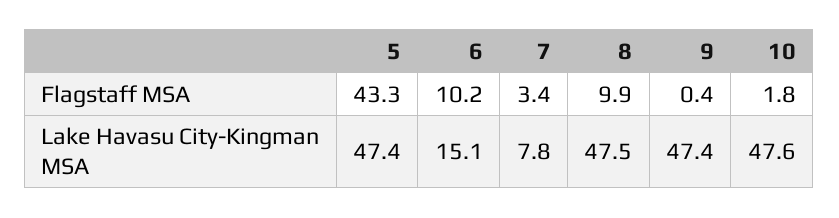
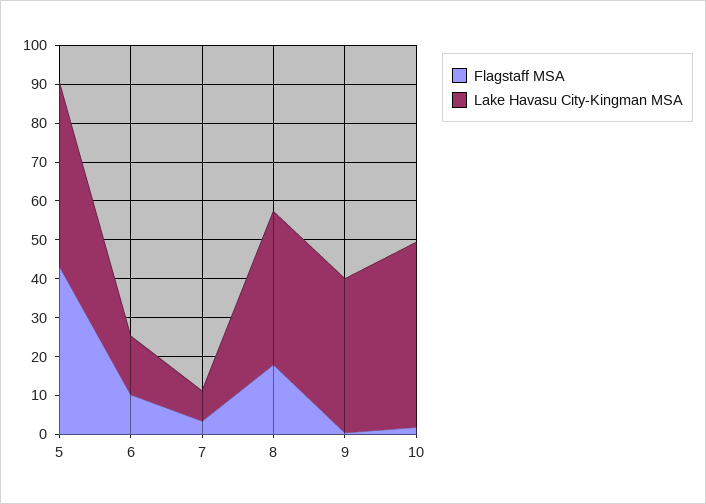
Flagstaff MSA, 8: 9.9 -> 17.5
Lake Havasu City-Kingman MSA, 8: 47.5 -> 40
Lake Havasu City-Kingman MSA, 9: 47.4 -> 40

